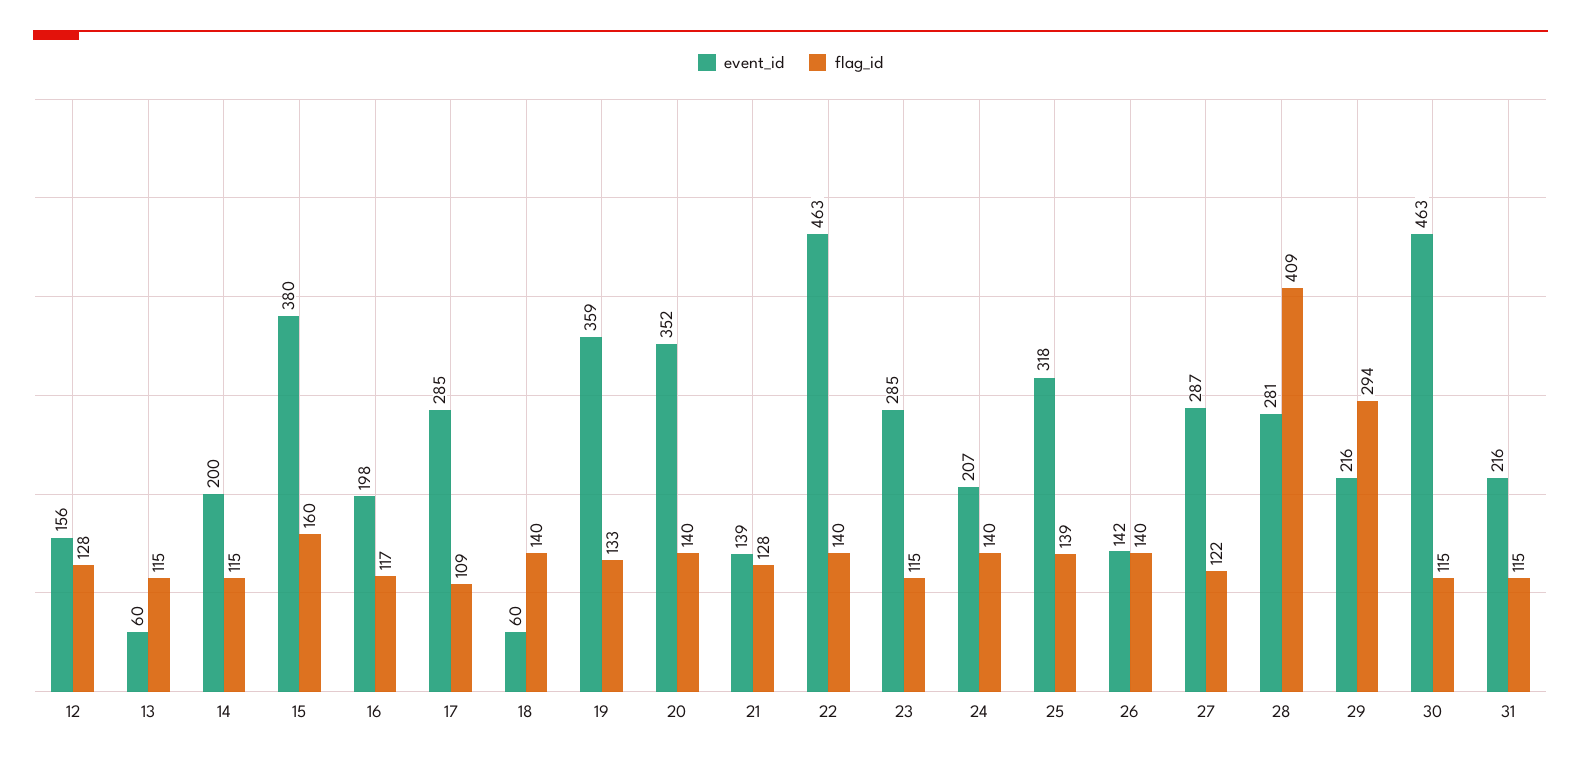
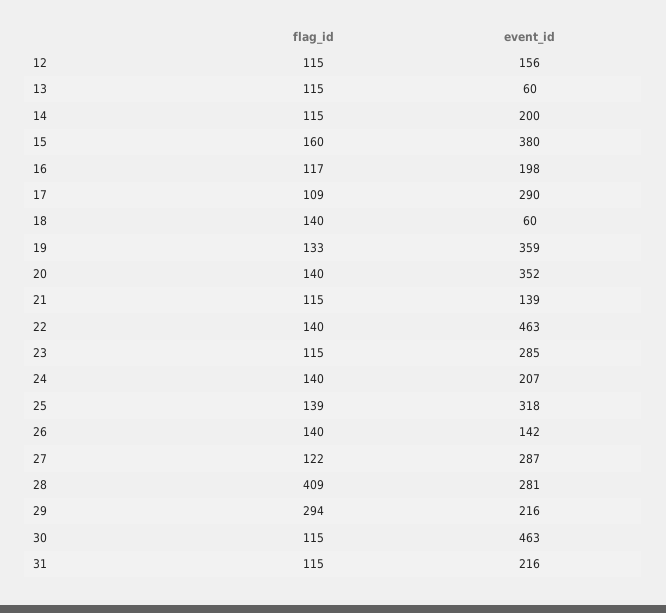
flag_id, 12: 128 -> 115
event_id, 17: 285 -> 290
flag_id, 21: 128 -> 115

